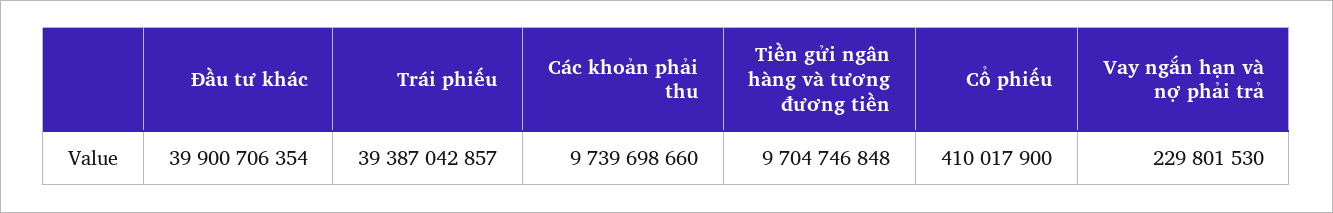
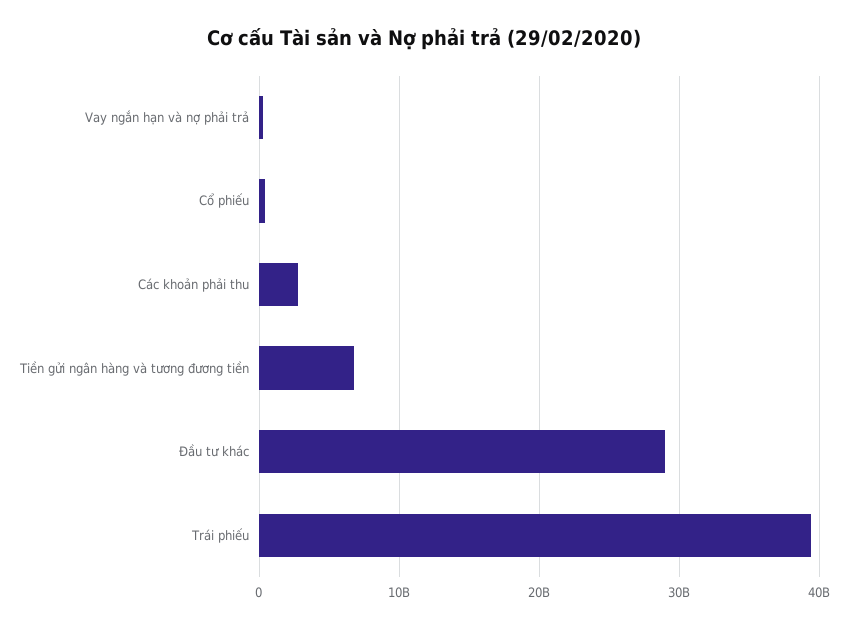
Đầu tư khác: 39900706354 -> 29000000000
Các khoản phải thu: 9739698660 -> 3000000000
Tiền gửi ngân hàng và tương đương tiền: 9704746848 -> 7000000000

